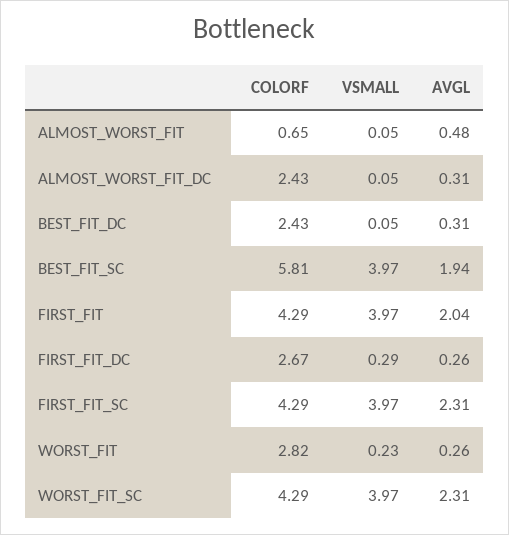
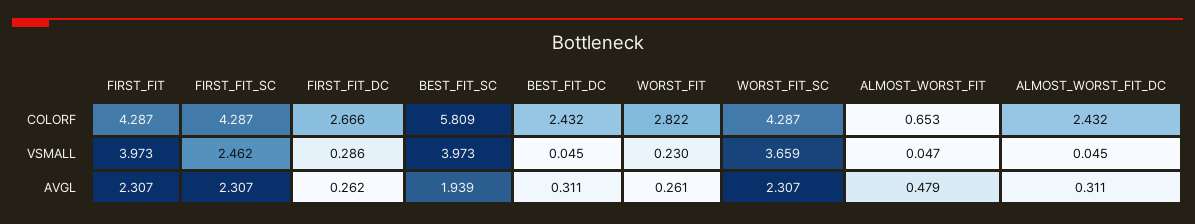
AVGL, FIRST_FIT: 2.04 -> 2.307
VSMALL, FIRST_FIT_SC: 3.97 -> 2.462
VSMALL, WORST_FIT_SC: 3.97 -> 3.659

